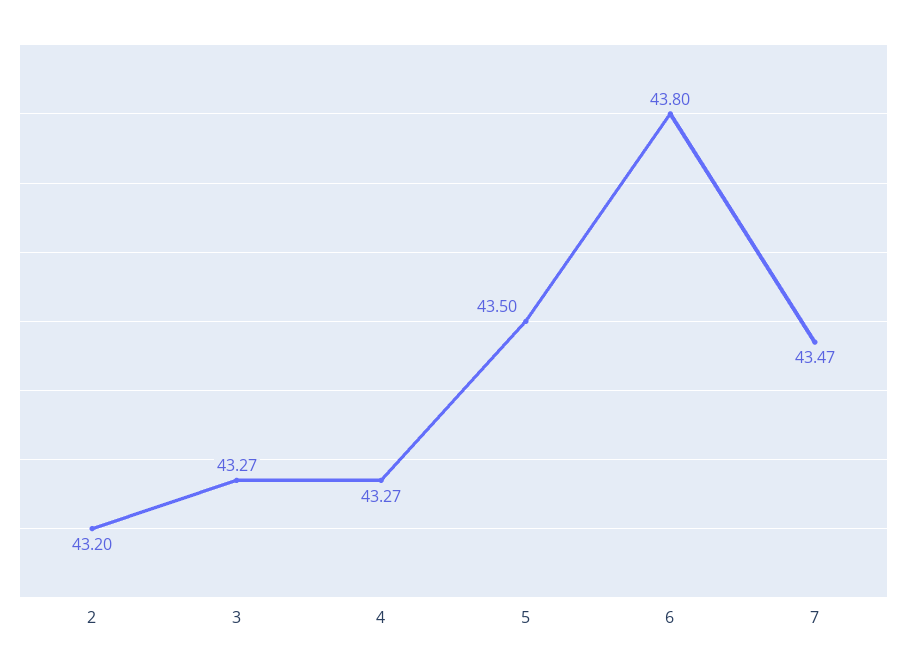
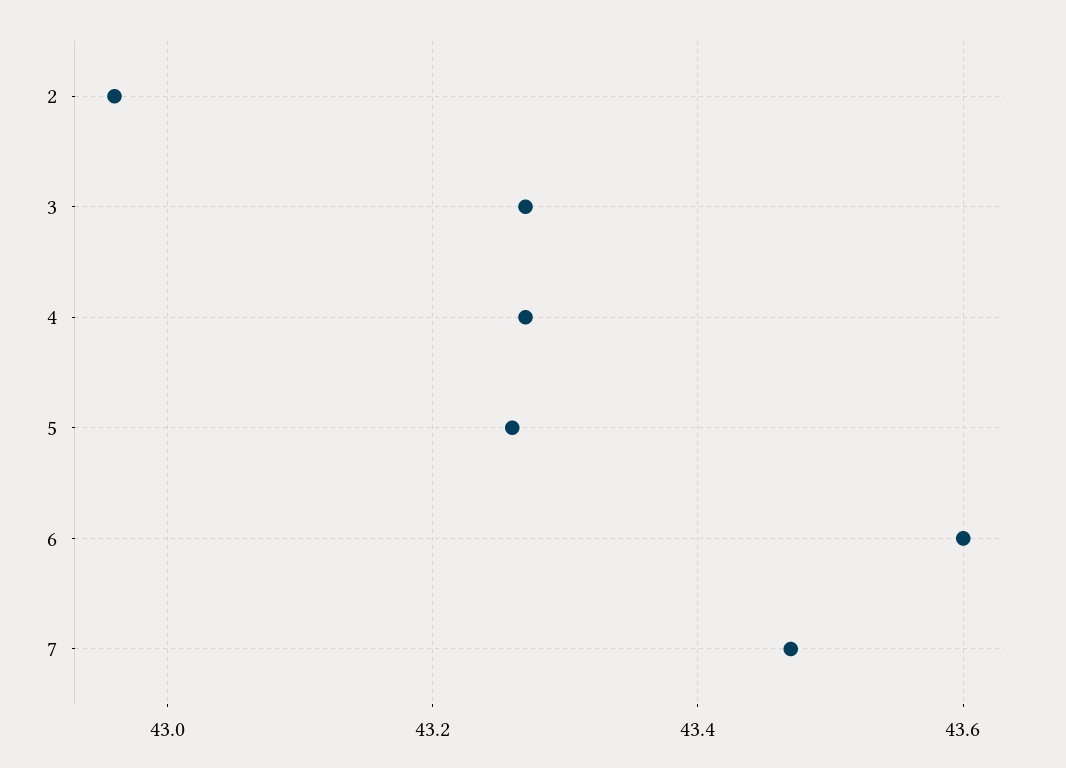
2: 43.2 -> 42.95
5: 43.5 -> 43.25
6: 43.8 -> 43.6

